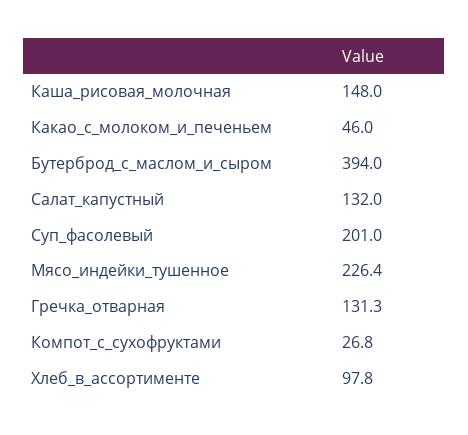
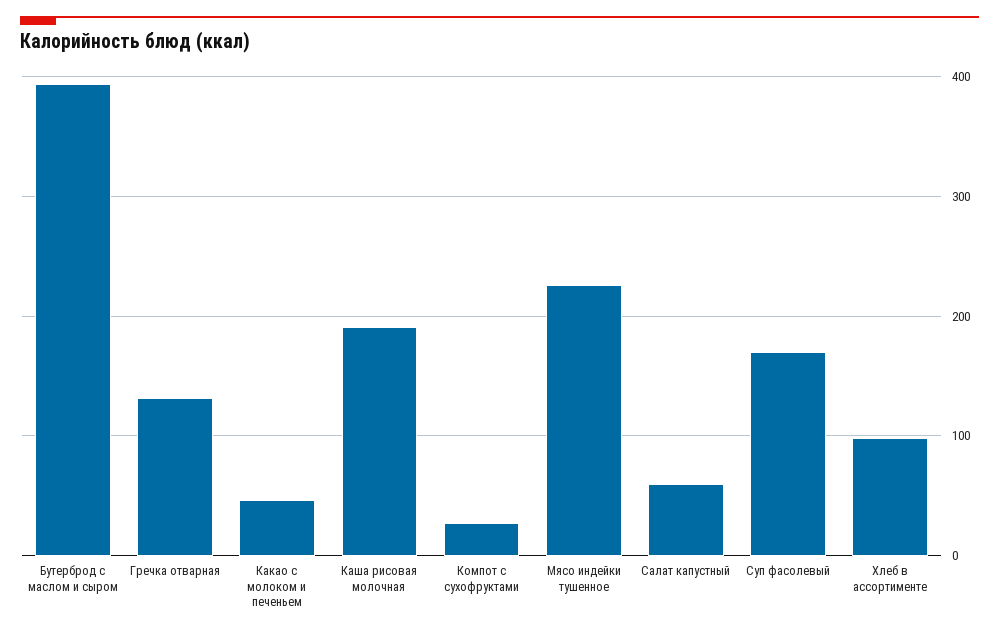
Каша_рисовая_молочная: 148 -> 190
Салат_капустный: 132 -> 60
Суп_фасолевый: 201 -> 170

